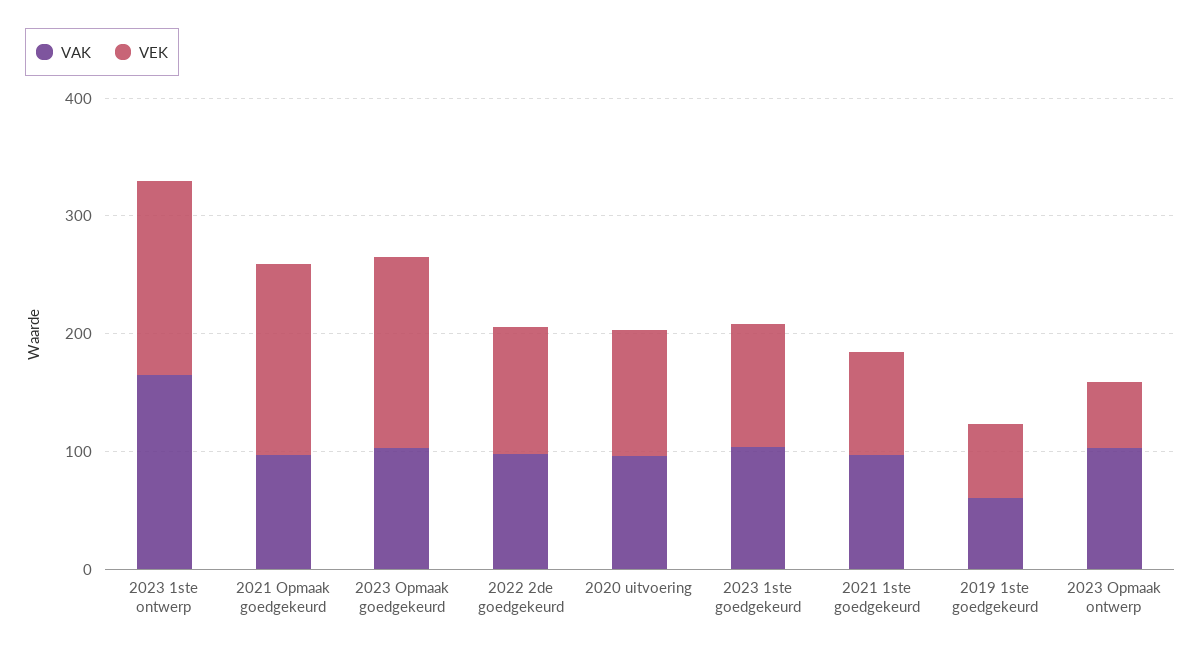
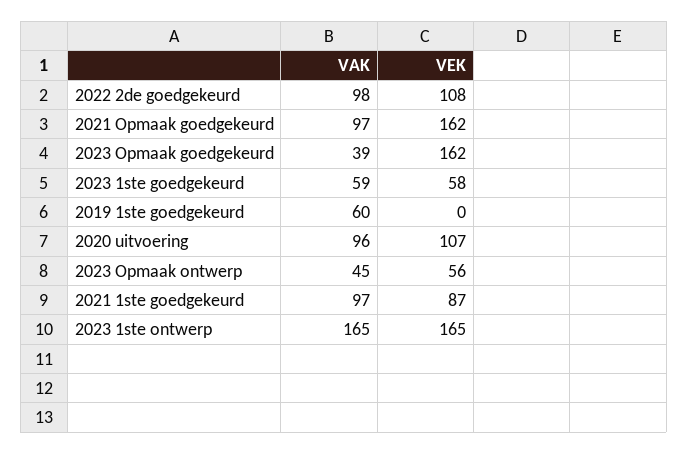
VAK, 2023 Opmaak goedgekeurd: 100 -> 39
VAK, 2023 1ste goedgekeurd: 100 -> 59
VEK, 2023 1ste goedgekeurd: 100 -> 58
VEK, 2019 1ste goedgekeurd: 60 -> 0
VAK, 2023 Opmaak ontwerp: 100 -> 45

